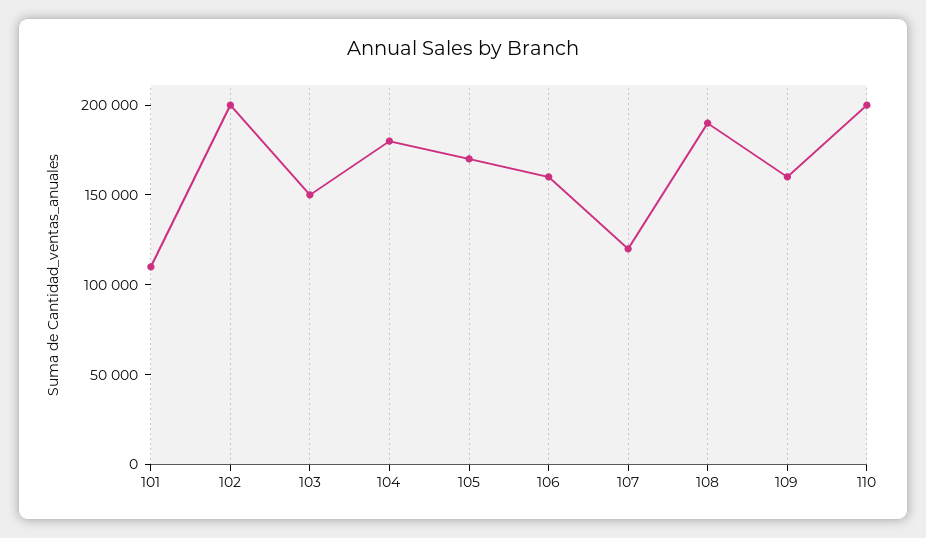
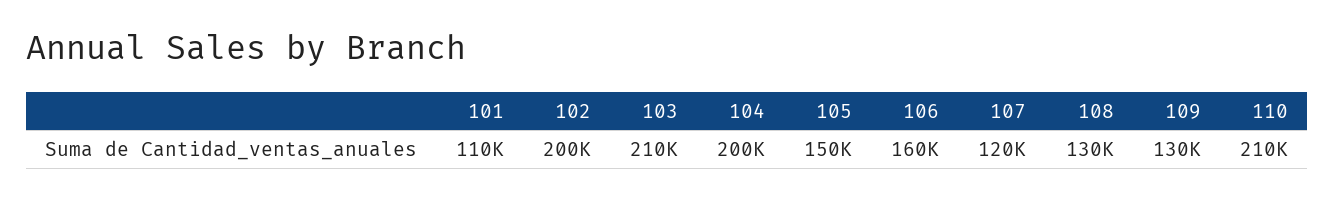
103: 150000 -> 210000
104: 180000 -> 200000
105: 170000 -> 150000
108: 190000 -> 130000
109: 160000 -> 130000
110: 200000 -> 210000

